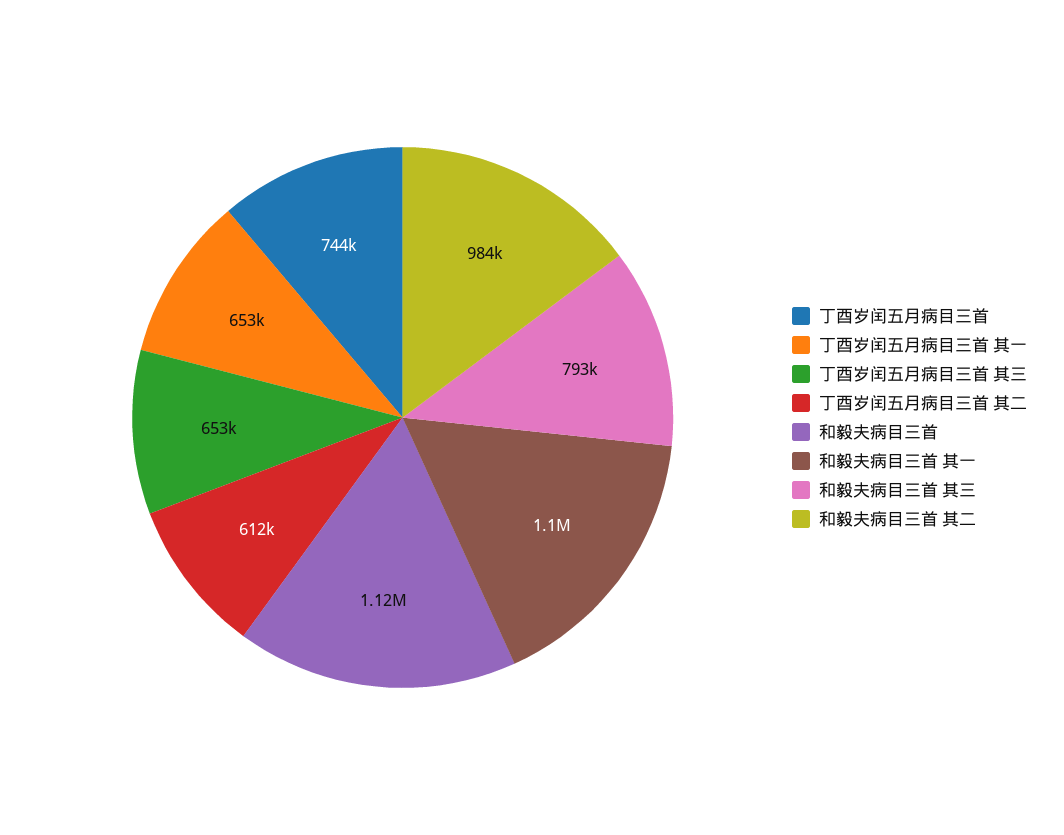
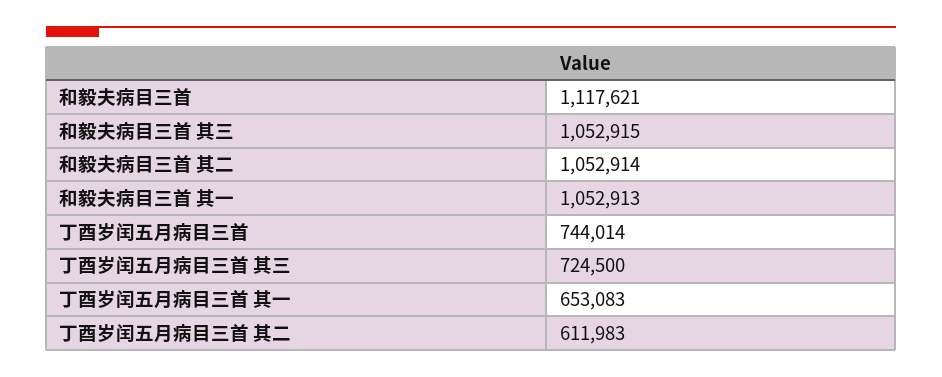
丁酉岁闰五月病目三首 其三: 653000 -> 724500
和毅夫病目三首 其一: 1100000 -> 1052913
和毅夫病目三首 其三: 793000 -> 1052915
和毅夫病目三首 其二: 984000 -> 1052914

